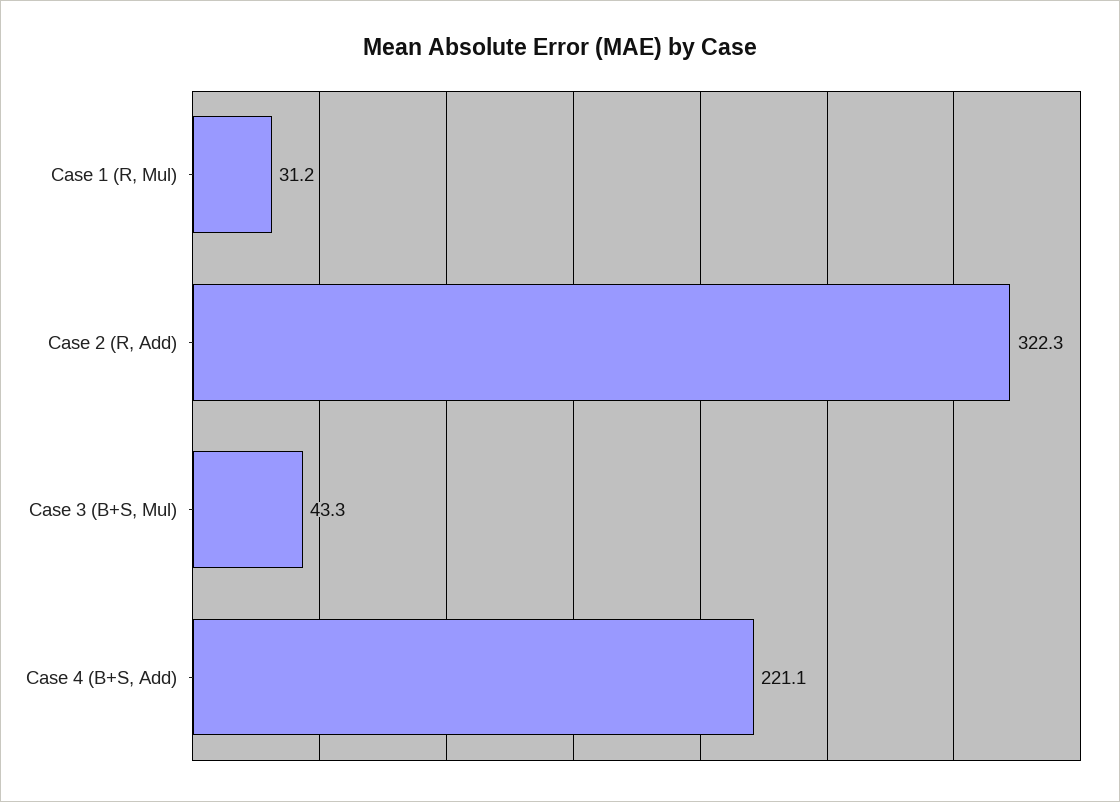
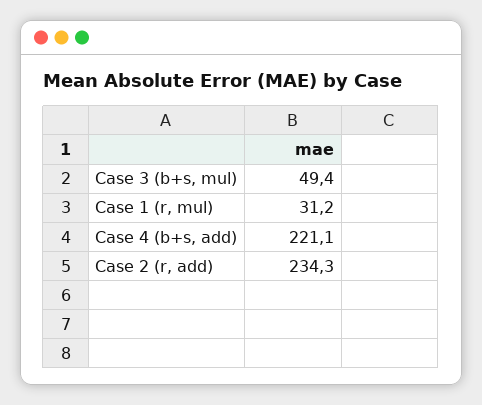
Case 2 (R, Add): 322.3 -> 234.3
Case 3 (B+S, Mul): 43.3 -> 49.4

